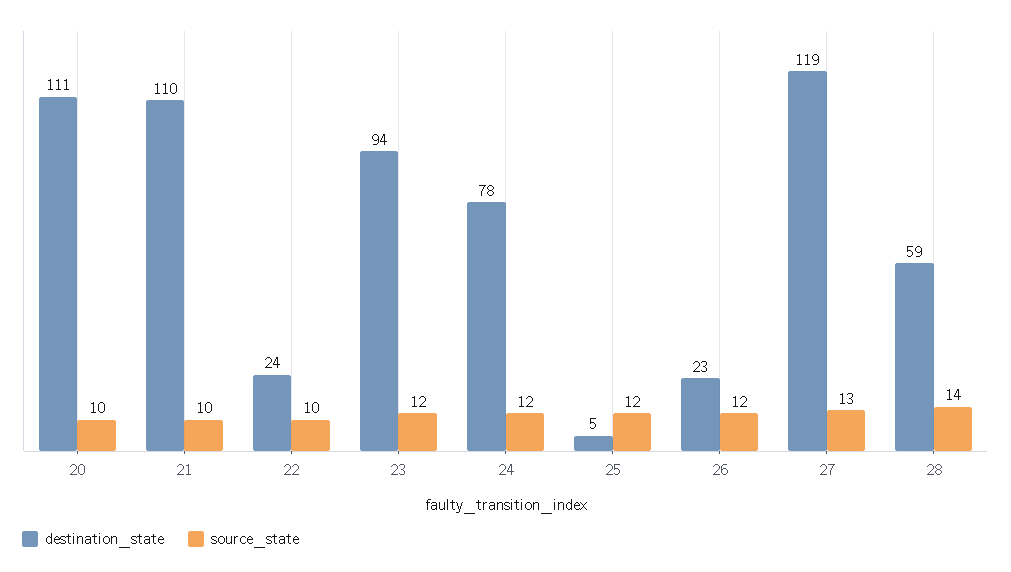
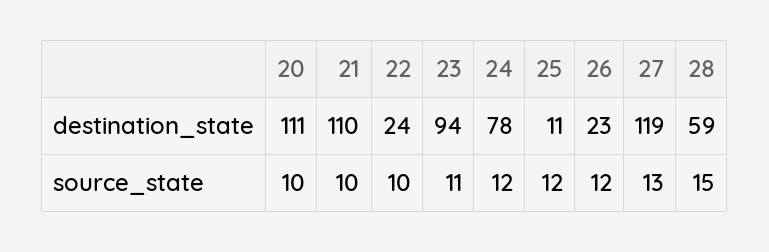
source_state, 23: 12 -> 11
destination_state, 25: 5 -> 11
source_state, 28: 14 -> 15

